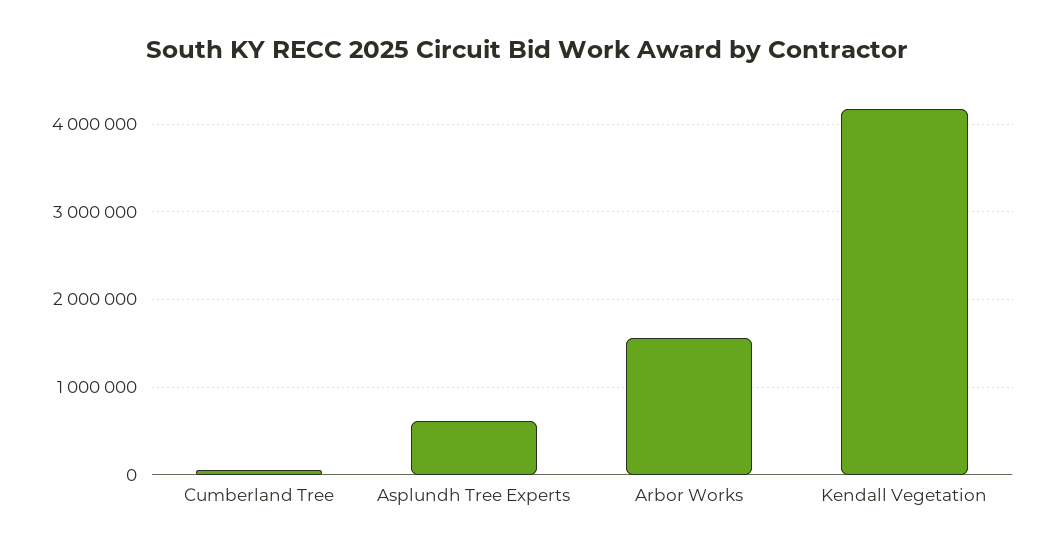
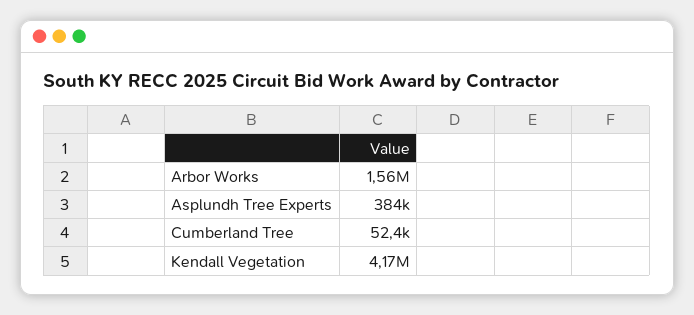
Asplundh Tree Experts: 600000 -> 384000

